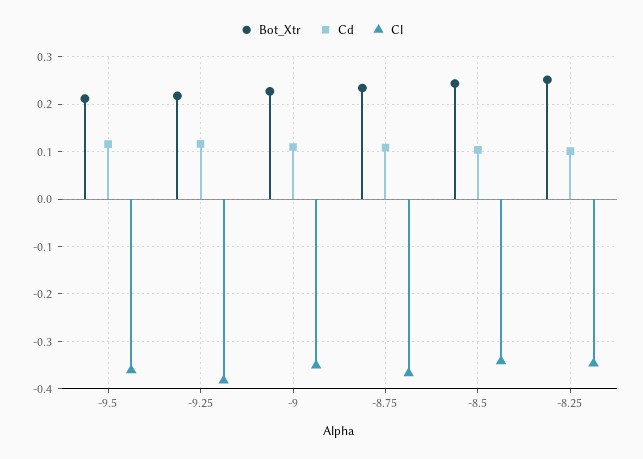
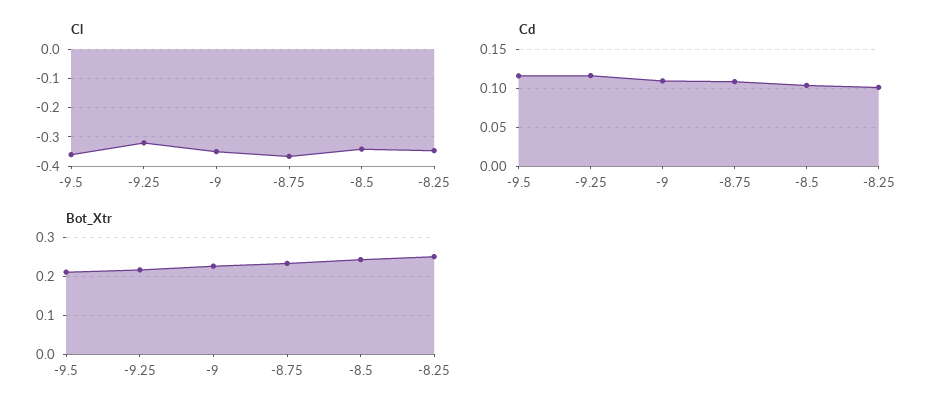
Cl, -9.25: -0.38 -> -0.325

